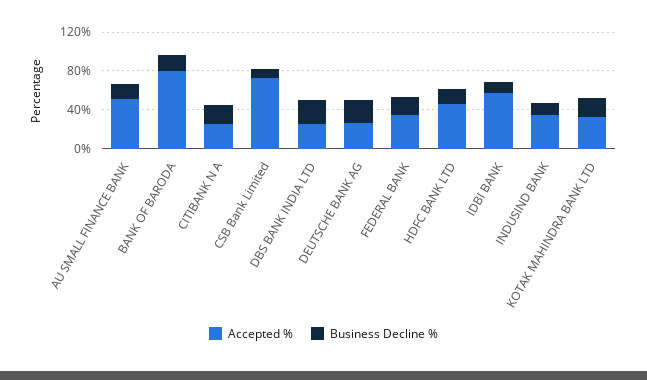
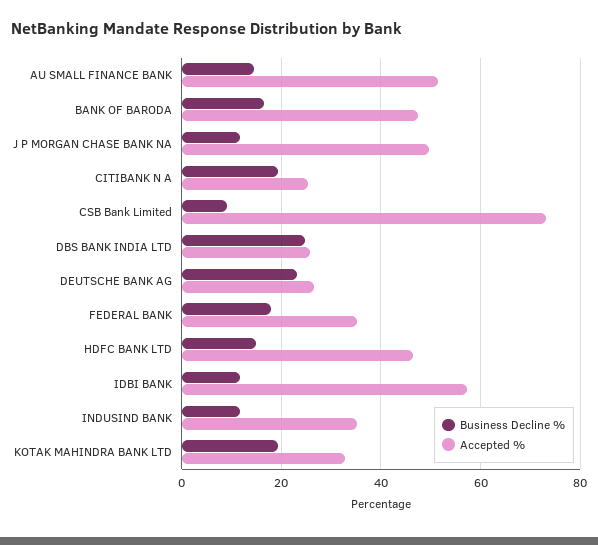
Accepted %, BANK OF BARODA: 80 -> 48
Business Decline %, J P MORGAN CHASE BANK NA: none -> 12
Accepted %, J P MORGAN CHASE BANK NA: none -> 50

